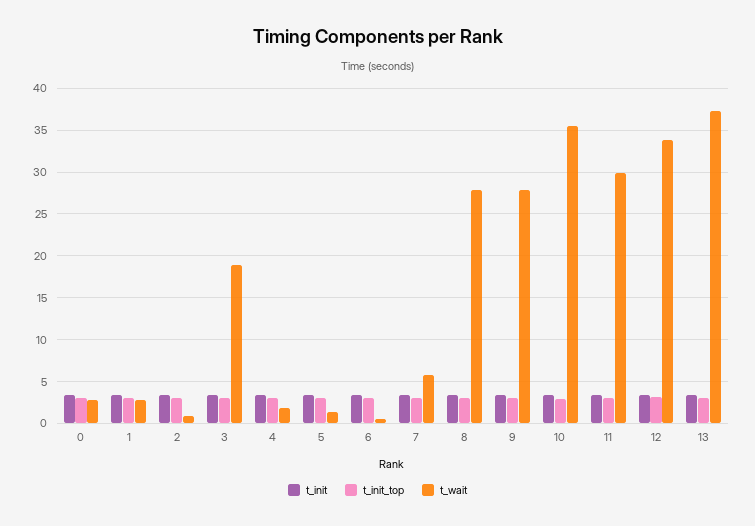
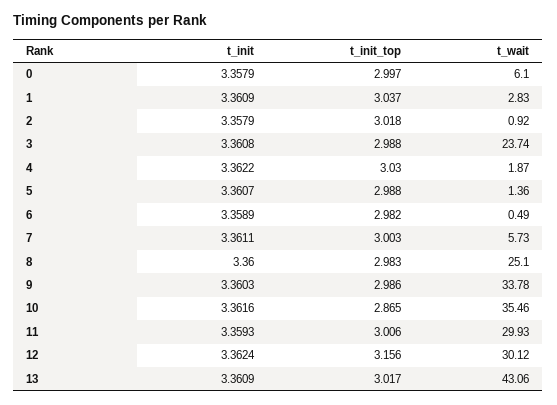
t_wait, 0: 3 -> 6.1
t_wait, 3: 19 -> 23.74
t_wait, 8: 28 -> 25.1
t_wait, 9: 28 -> 33.78
t_wait, 12: 34 -> 30.12
t_wait, 13: 37 -> 43.06

